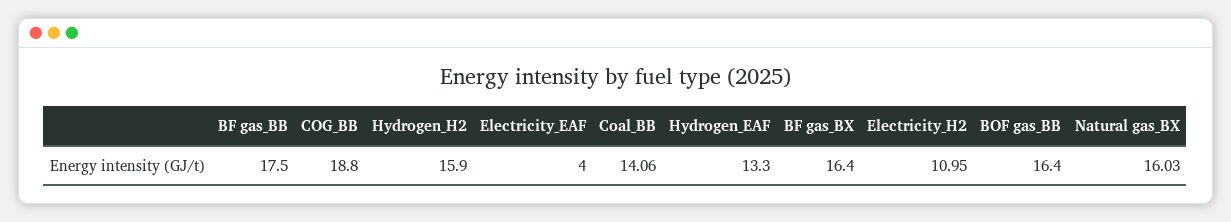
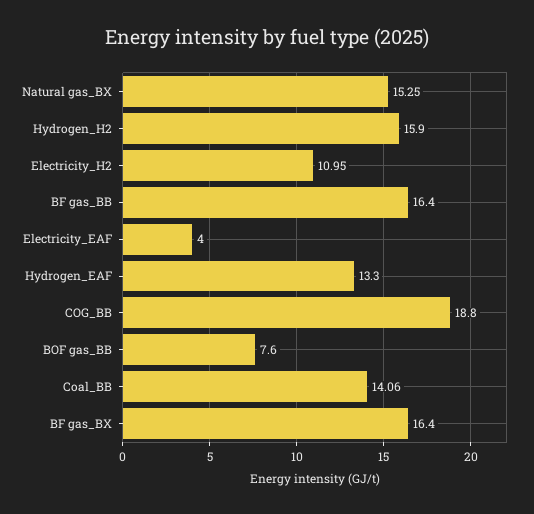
BF gas_BB: 17.5 -> 16.4
BOF gas_BB: 16.4 -> 7.6
Natural gas_BX: 16.03 -> 15.25

